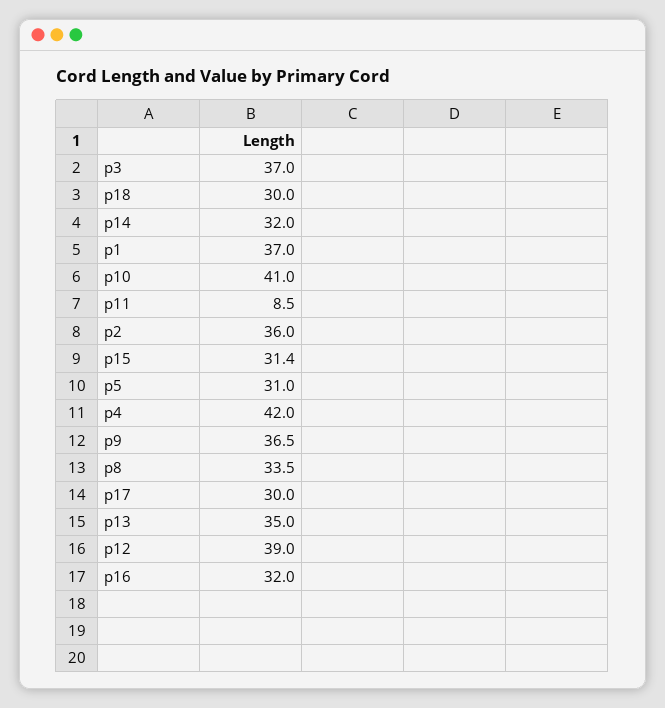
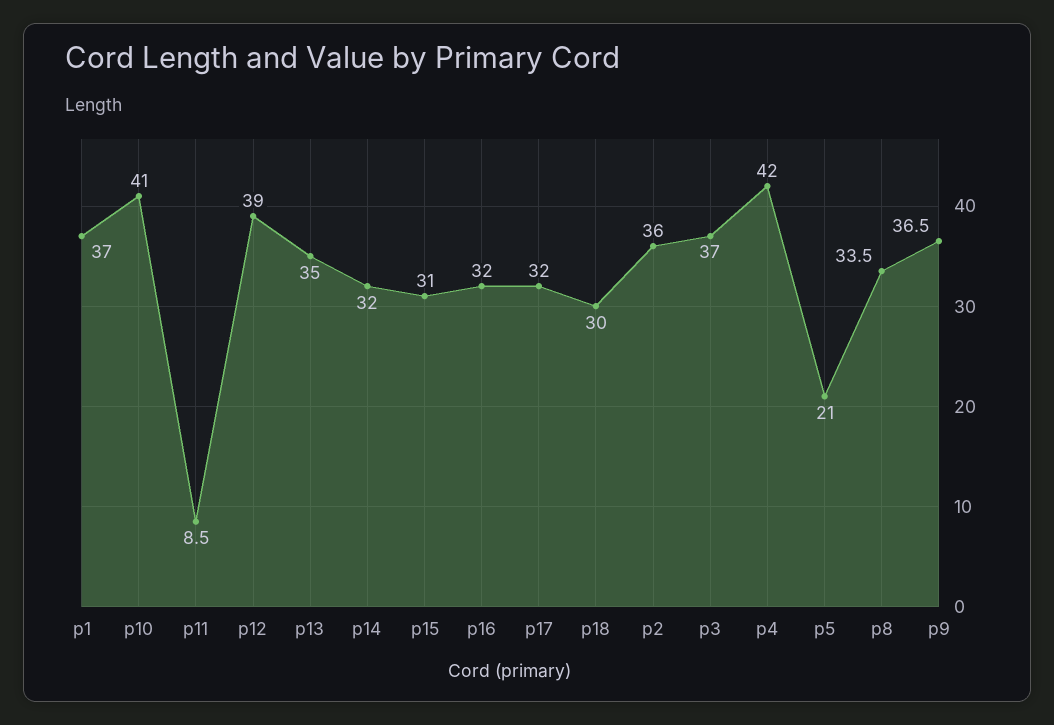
p15: 31.4 -> 31
p5: 31 -> 21
p17: 30 -> 32

